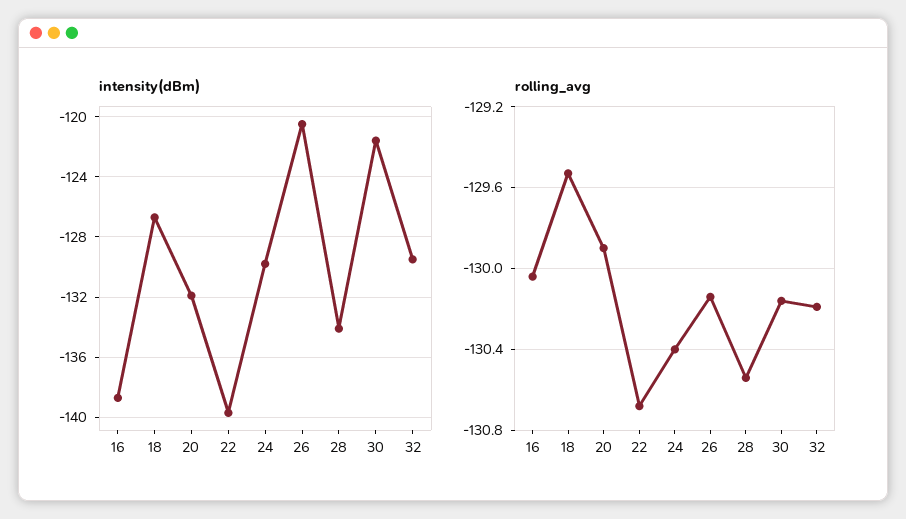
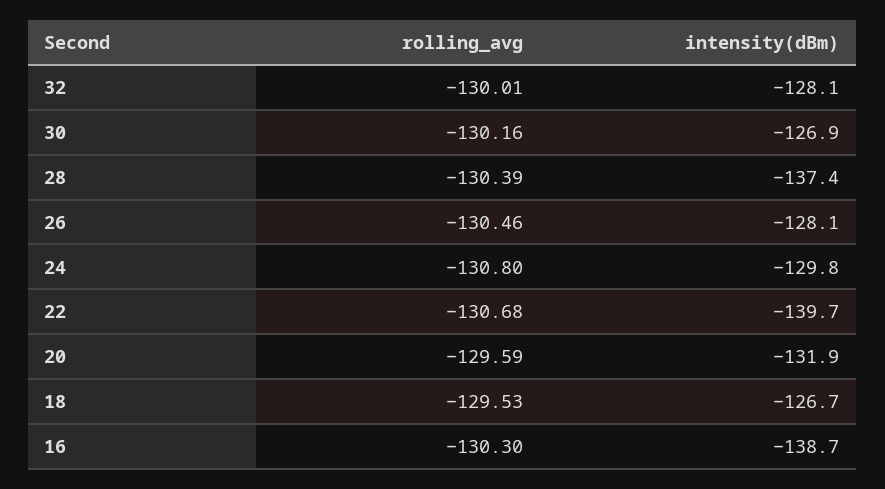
intensity(dBm), 26: -120.5 -> -128.1
intensity(dBm), 28: -134 -> -137.4
intensity(dBm), 30: -121.5 -> -126.9
intensity(dBm), 32: -129.5 -> -128.1
rolling_avg, 16: -130.05 -> -130.3
rolling_avg, 20: -129.9 -> -129.59
rolling_avg, 24: -130.4 -> -130.8
rolling_avg, 26: -130.15 -> -130.46
rolling_avg, 28: -130.55 -> -130.39
rolling_avg, 32: -130.2 -> -130.01

